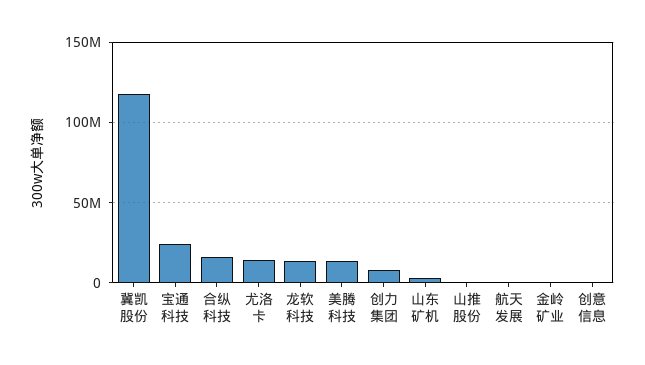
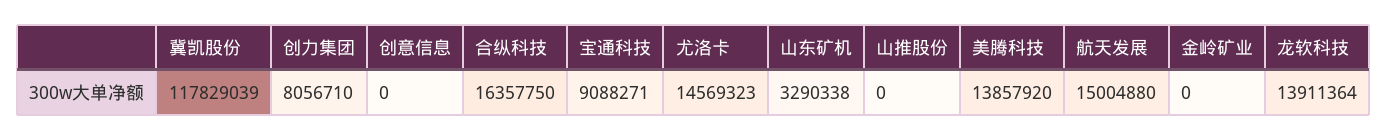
宝通科技: 25000000 -> 9088271
航天发展: 0 -> 15004880

